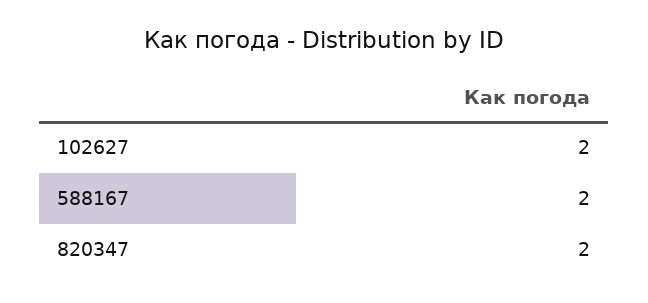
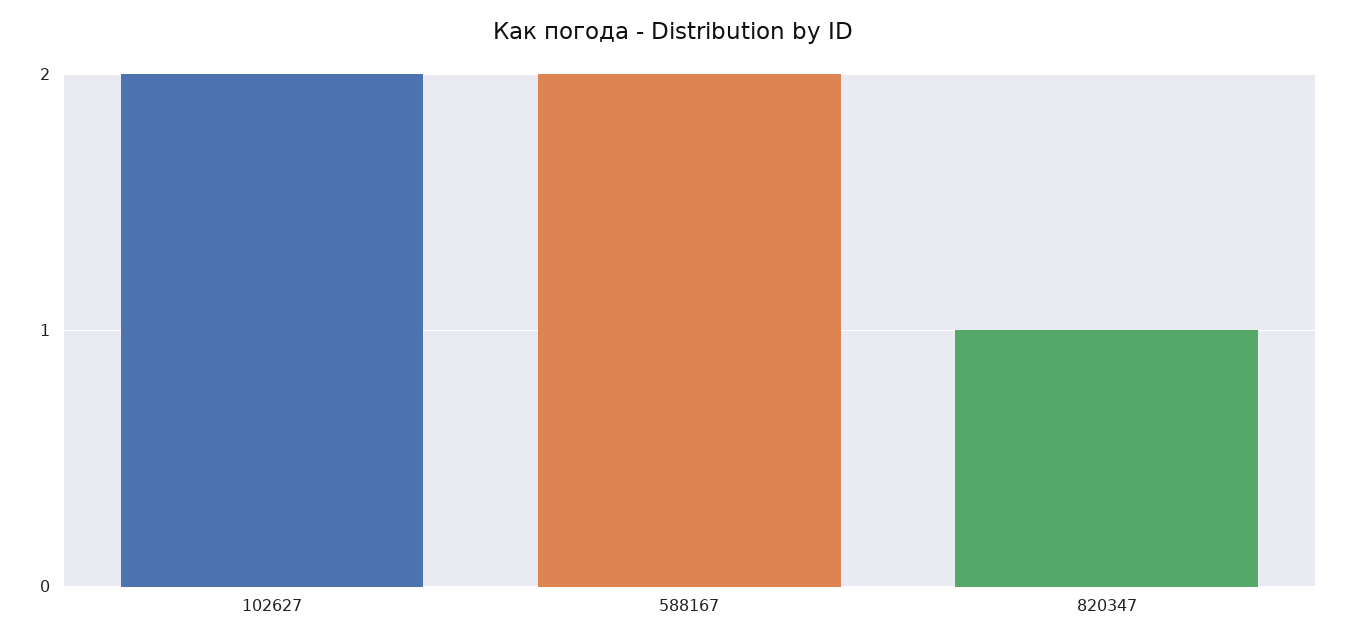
820347: 2 -> 1

